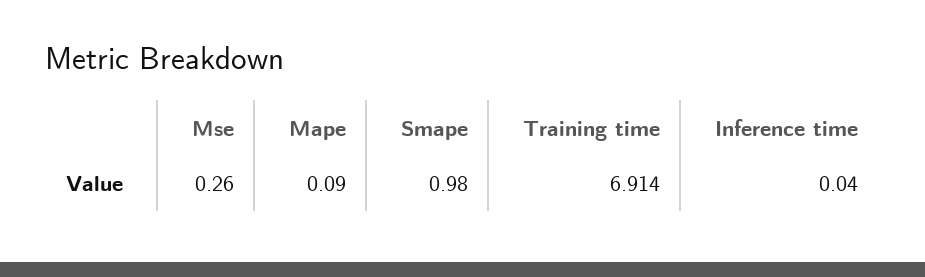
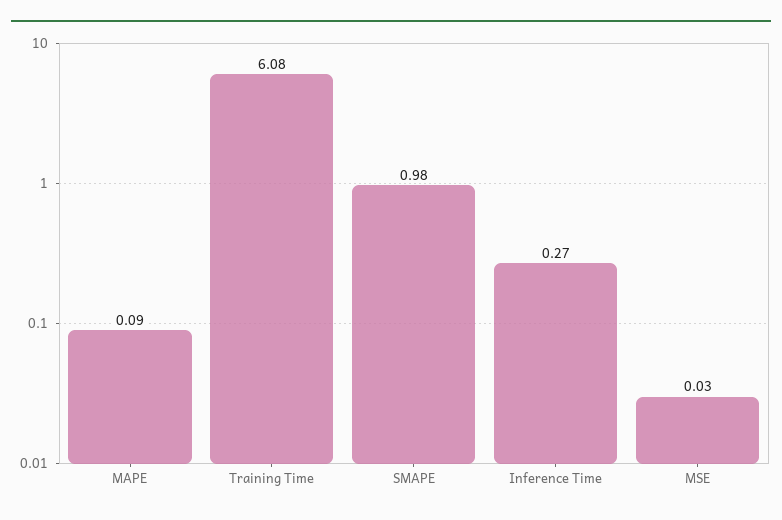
Mse: 0.26 -> 0.03
Training time: 6.914 -> 6.08
Inference time: 0.04 -> 0.27

